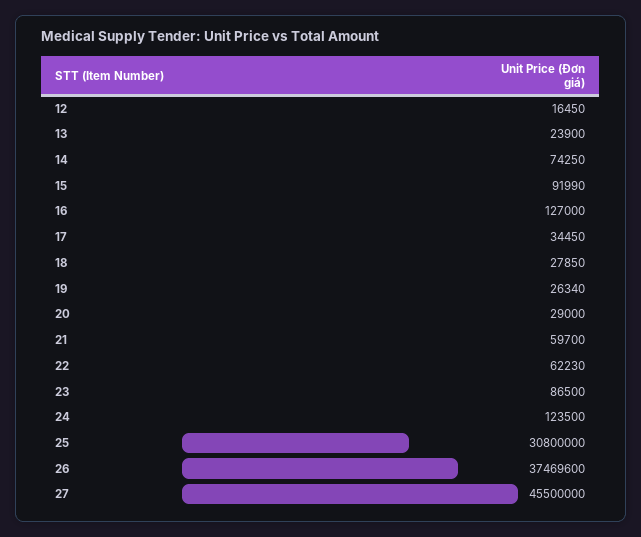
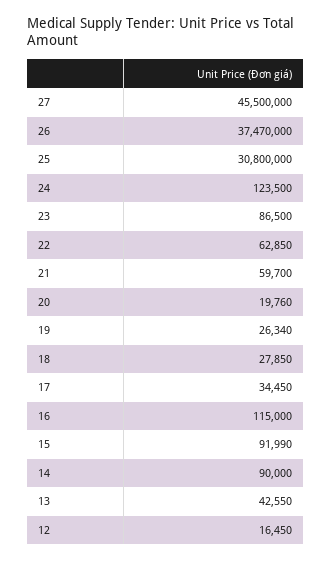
13: 23900 -> 42550
14: 74250 -> 90000
16: 127000 -> 115000
20: 29000 -> 19760
22: 62230 -> 62850
26: 37469600 -> 37470000

